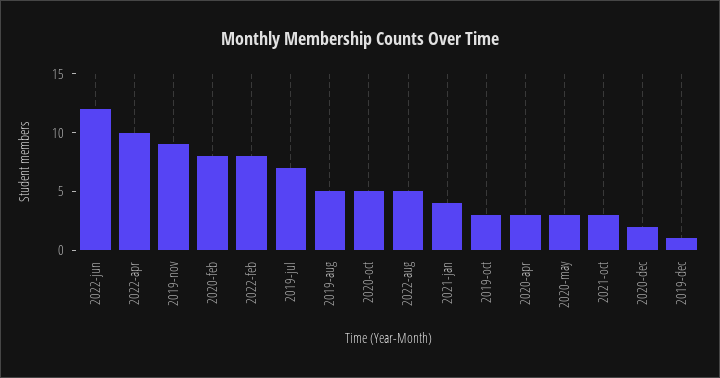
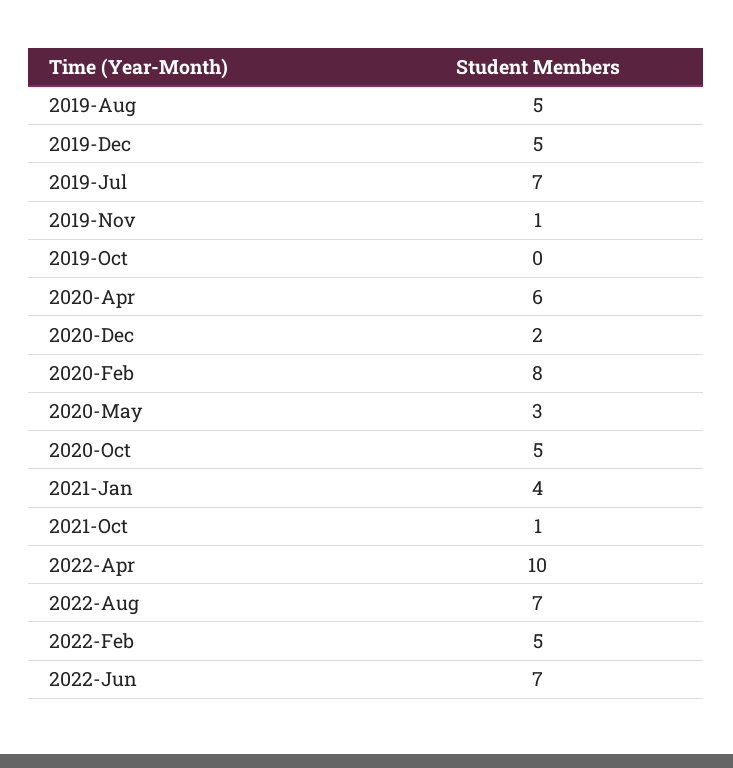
2022-jun: 12 -> 7
2019-nov: 9 -> 1
2022-feb: 8 -> 5
2022-aug: 5 -> 7
2019-oct: 3 -> 0
2020-apr: 3 -> 6
2021-oct: 3 -> 1
2019-dec: 1 -> 5

